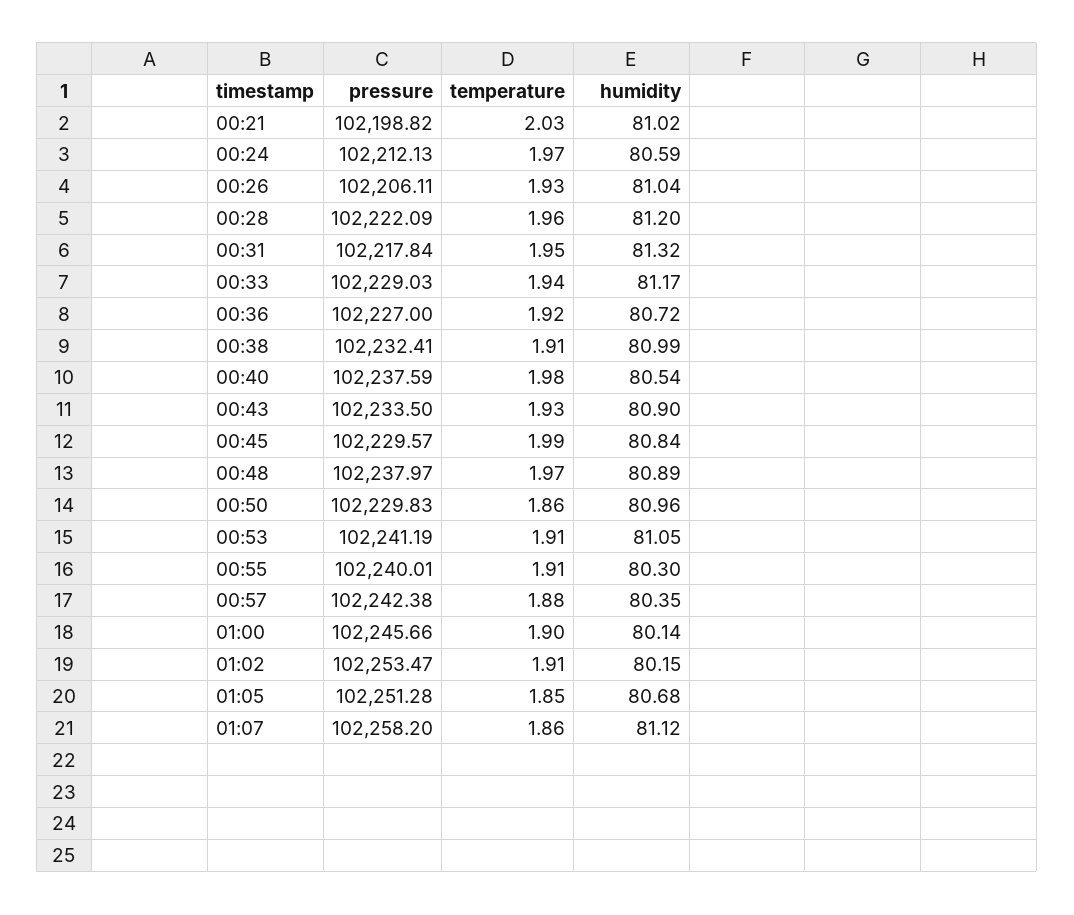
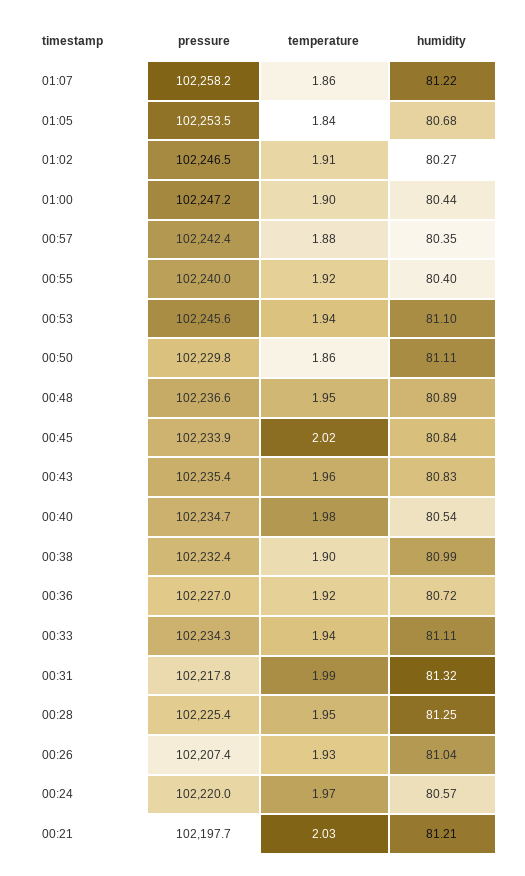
pressure, 00:21: 102198.82 -> 102197.7
humidity, 00:21: 81.02 -> 81.21
pressure, 00:24: 102212.13 -> 102220
humidity, 00:24: 80.59 -> 80.57
pressure, 00:26: 102206.11 -> 102207.4
pressure, 00:28: 102222.09 -> 102225.4
temperature, 00:28: 1.96 -> 1.95
humidity, 00:28: 81.2 -> 81.25
temperature, 00:31: 1.95 -> 1.99
pressure, 00:33: 102229.03 -> 102234.3
humidity, 00:33: 81.17 -> 81.11
temperature, 00:38: 1.91 -> 1.9
pressure, 00:40: 102237.59 -> 102234.7
pressure, 00:43: 102233.5 -> 102235.4
temperature, 00:43: 1.93 -> 1.96
humidity, 00:43: 80.9 -> 80.83
pressure, 00:45: 102229.57 -> 102233.9
temperature, 00:45: 1.99 -> 2.02
pressure, 00:48: 102237.97 -> 102236.6
temperature, 00:48: 1.97 -> 1.95
humidity, 00:50: 80.96 -> 81.11
pressure, 00:53: 102241.19 -> 102245.6
temperature, 00:53: 1.91 -> 1.94
humidity, 00:53: 81.05 -> 81.1
temperature, 00:55: 1.91 -> 1.92
humidity, 00:55: 80.3 -> 80.4
pressure, 01:00: 102245.66 -> 102247.2
humidity, 01:00: 80.14 -> 80.44
pressure, 01:02: 102253.47 -> 102246.5
humidity, 01:02: 80.15 -> 80.27
pressure, 01:05: 102251.28 -> 102253.5
temperature, 01:05: 1.85 -> 1.84
humidity, 01:07: 81.12 -> 81.22

